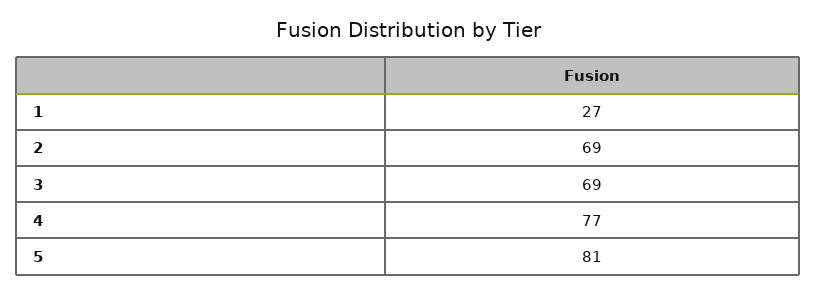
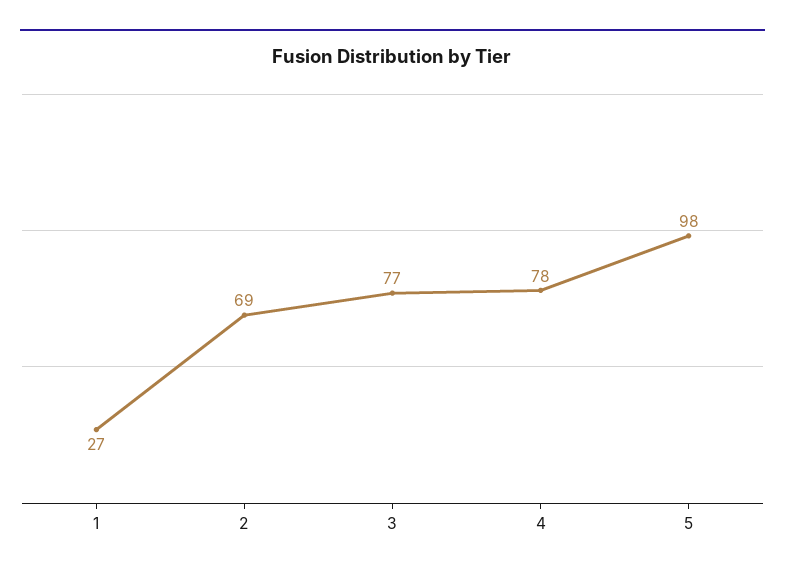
3: 69 -> 77
4: 77 -> 78
5: 81 -> 98

